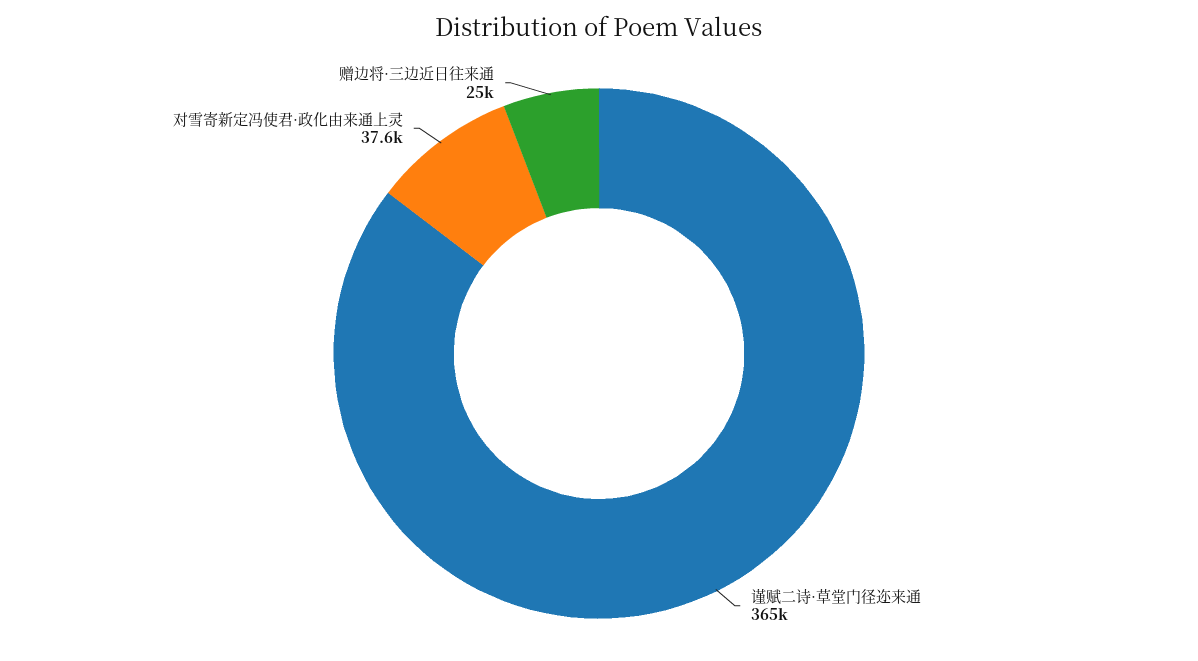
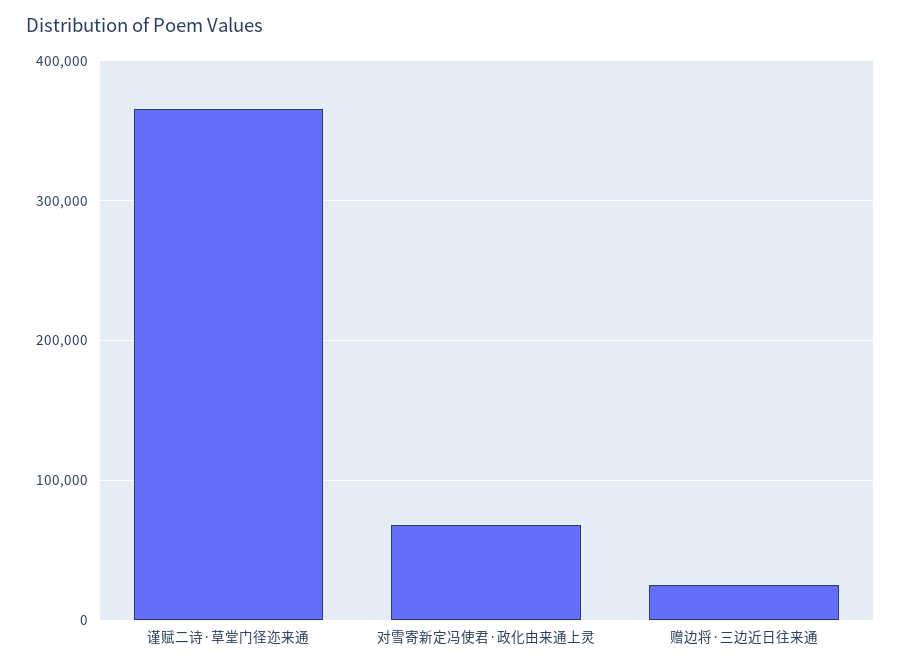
对雪寄新定冯使君·政化由来通上灵: 37600 -> 70000

